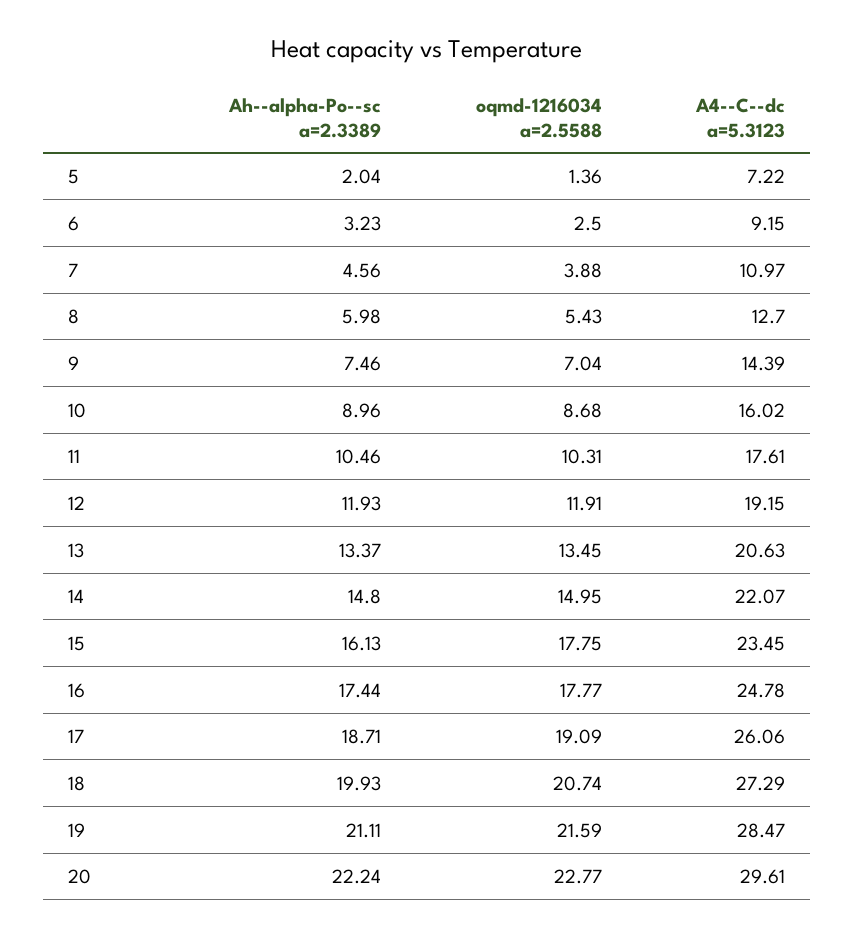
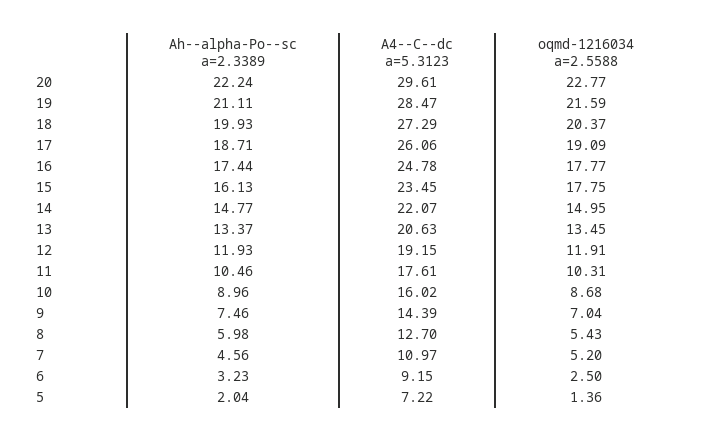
oqmd-1216034 a=2.5588, 7: 3.88 -> 5.2
Ah--alpha-Po--sc a=2.3389, 14: 14.8 -> 14.77
oqmd-1216034 a=2.5588, 18: 20.74 -> 20.37

